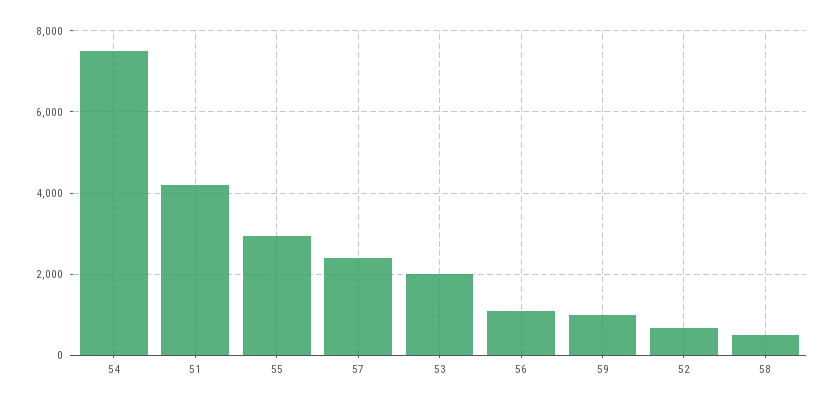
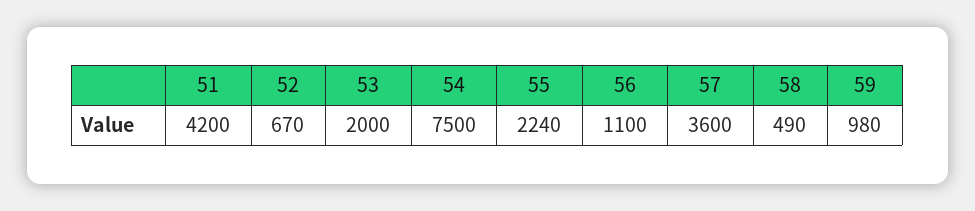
55: 3000 -> 2240
57: 2400 -> 3600

